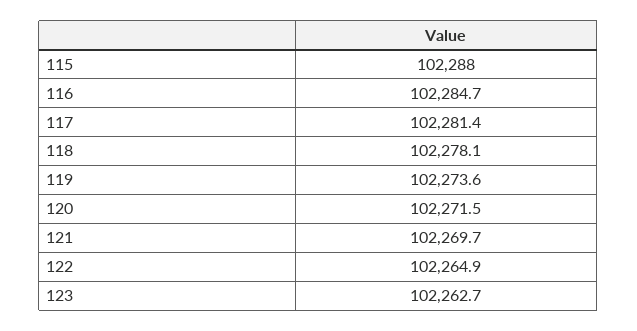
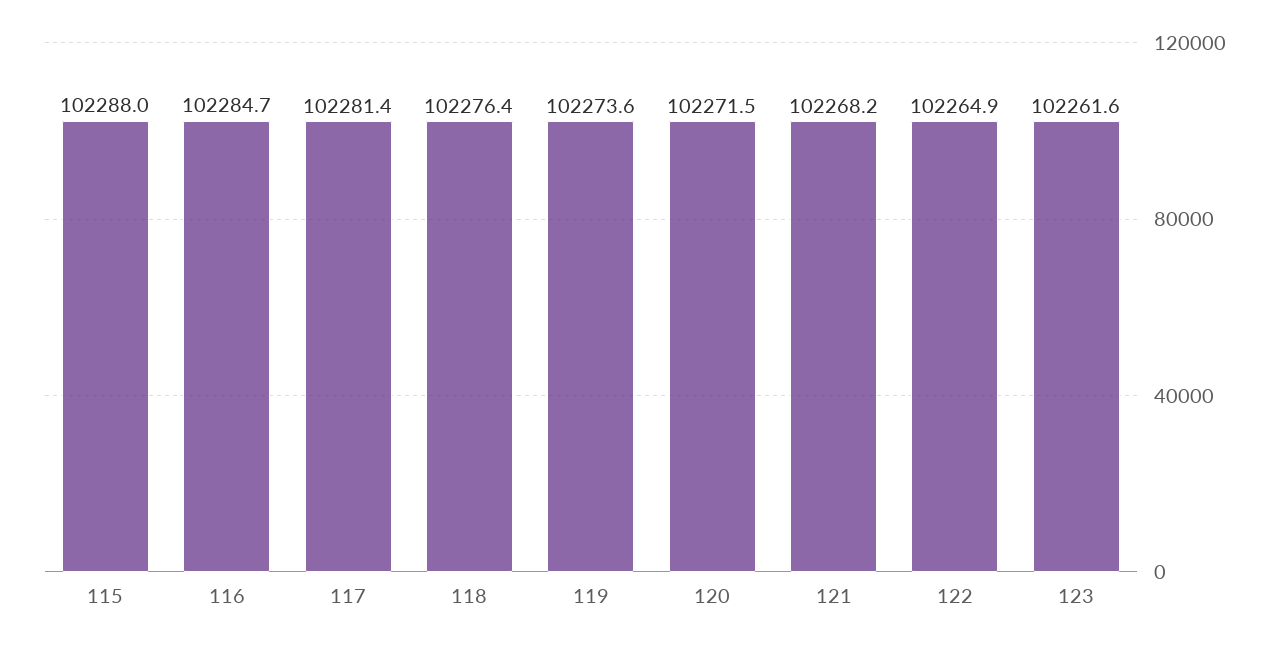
118: 102278.1 -> 102276.4
121: 102269.7 -> 102268.2
123: 102262.7 -> 102261.6

